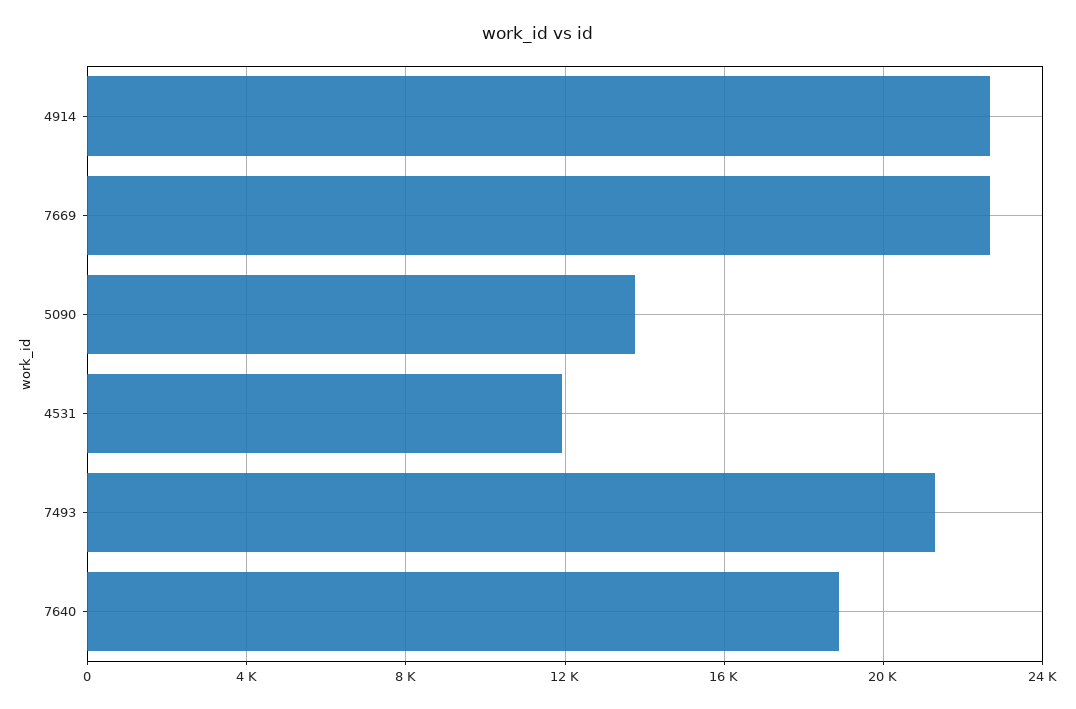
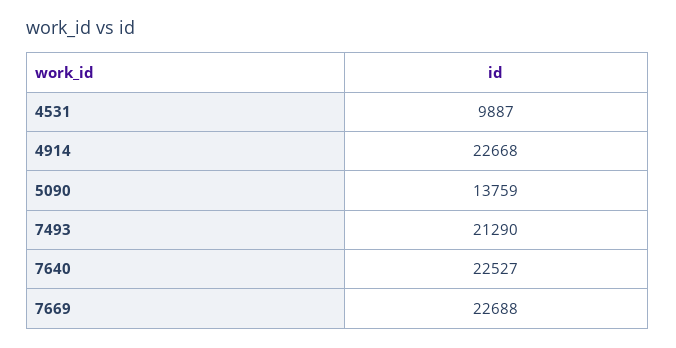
4531: 12000 -> 9887
7640: 19000 -> 22527

